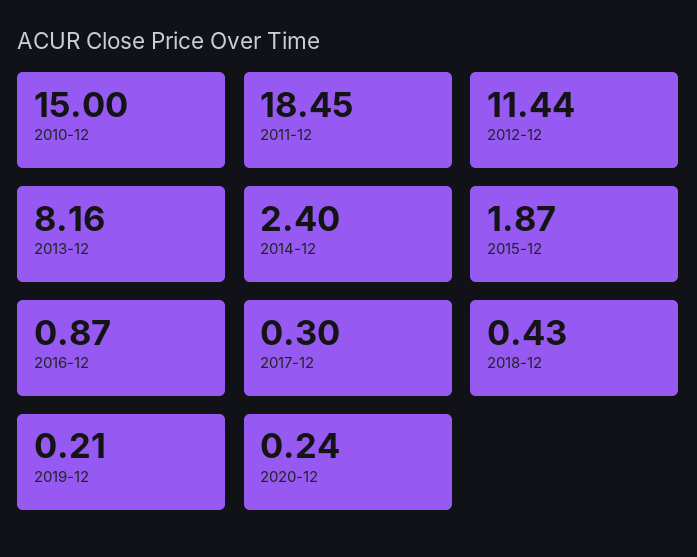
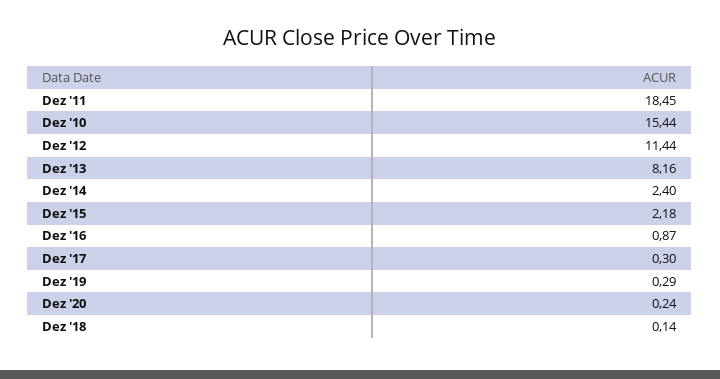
2010-12: 15 -> 15.44
2015-12: 1.87 -> 2.18
2018-12: 0.43 -> 0.14
2019-12: 0.21 -> 0.29

